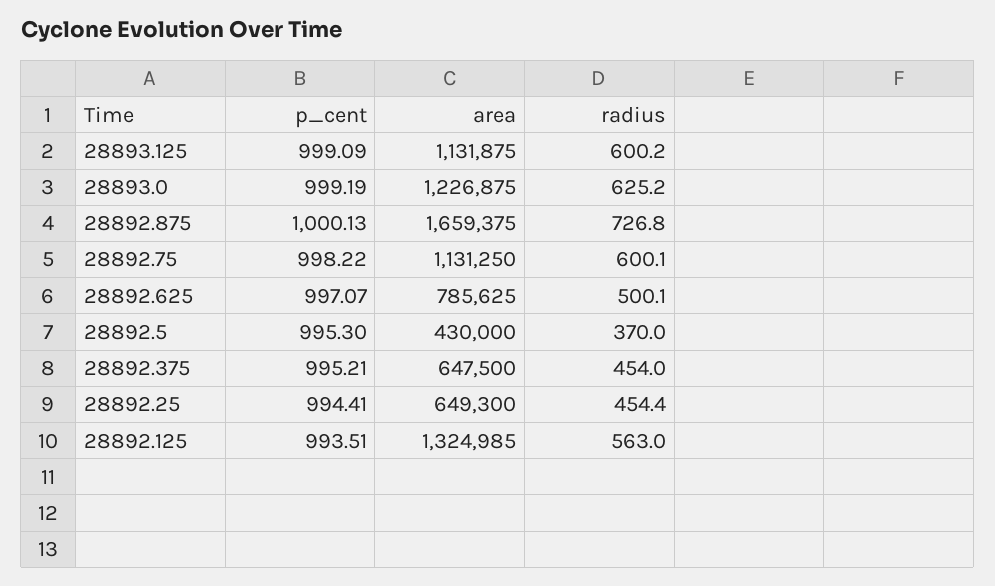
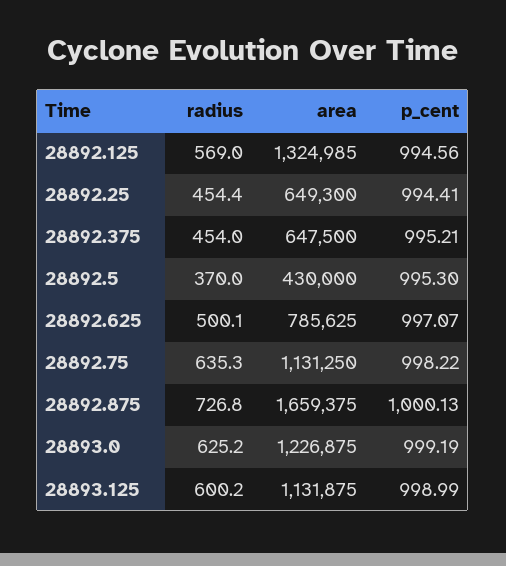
p_cent, 28893.125: 999.09 -> 998.99
radius, 28892.75: 600.1 -> 635.3
p_cent, 28892.125: 993.51 -> 994.56
radius, 28892.125: 563 -> 569

